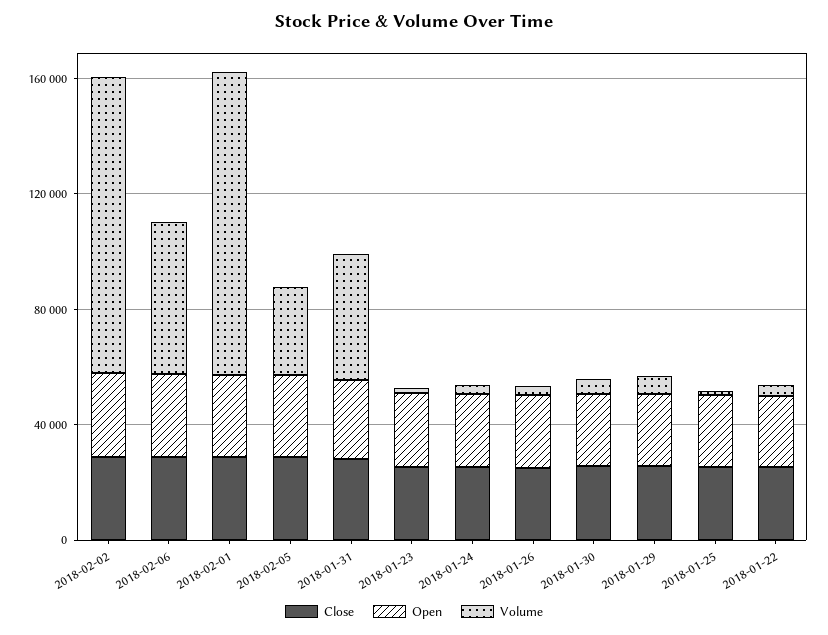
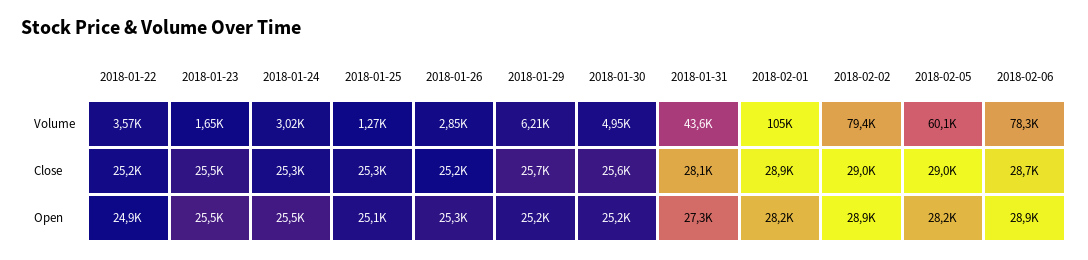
Volume, 2018-02-02: 100000 -> 79400
Volume, 2018-02-06: 50000 -> 78300
Volume, 2018-02-05: 30000 -> 60100

